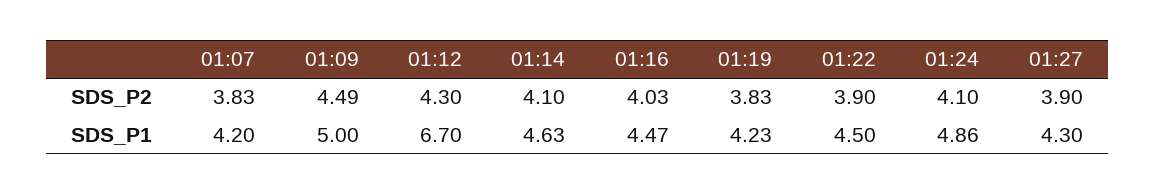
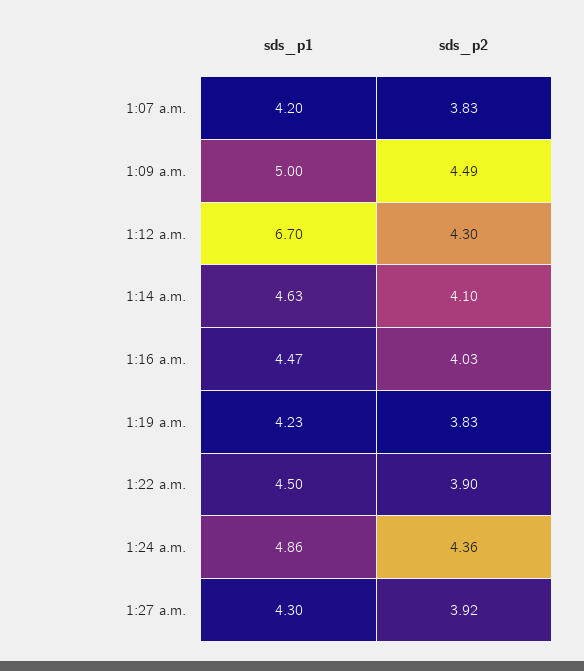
01:24, SDS_P2: 4.1 -> 4.36
01:27, SDS_P2: 3.9 -> 3.92

